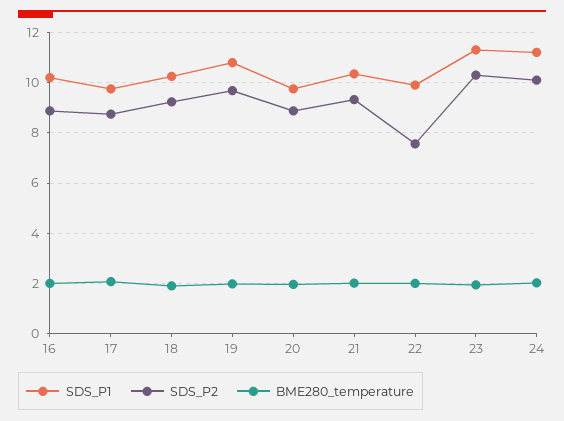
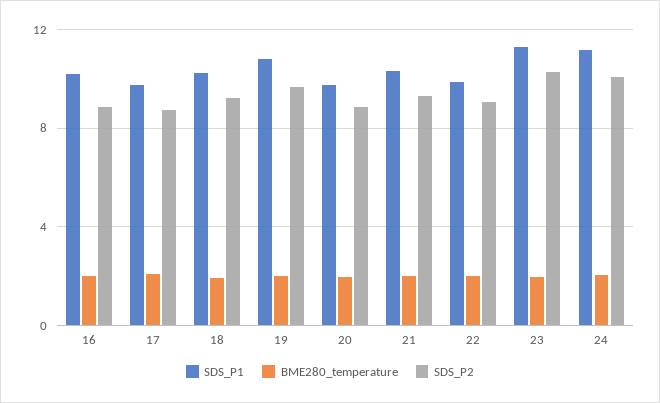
SDS_P2, 22: 7.5 -> 9

